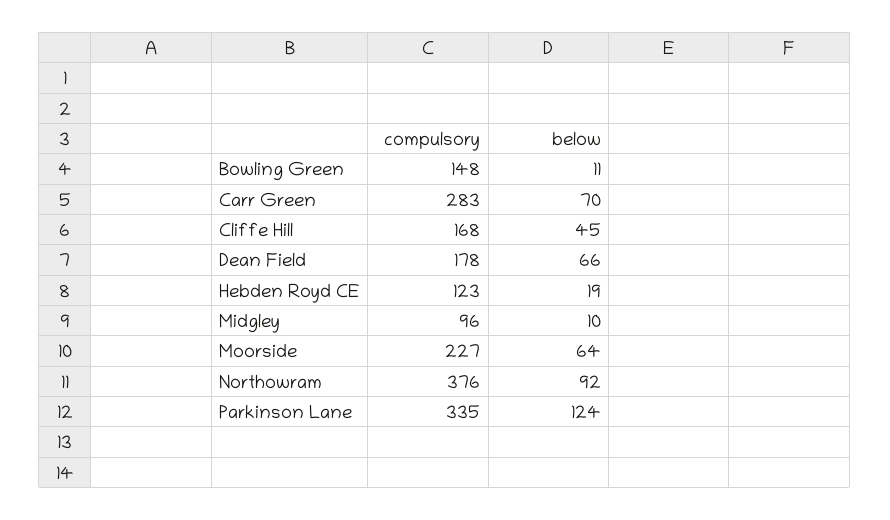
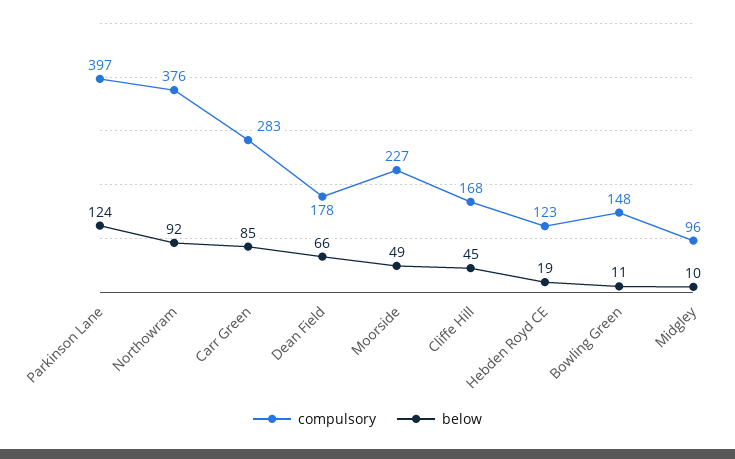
below, Carr Green: 70 -> 85
below, Moorside: 64 -> 49
compulsory, Parkinson Lane: 335 -> 397

